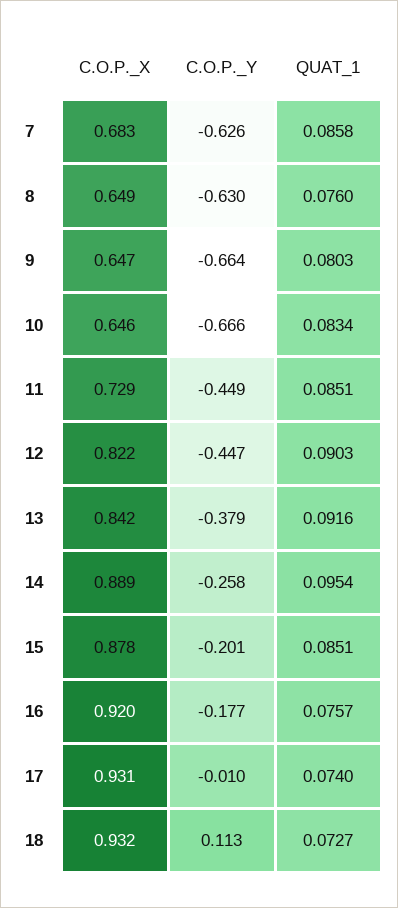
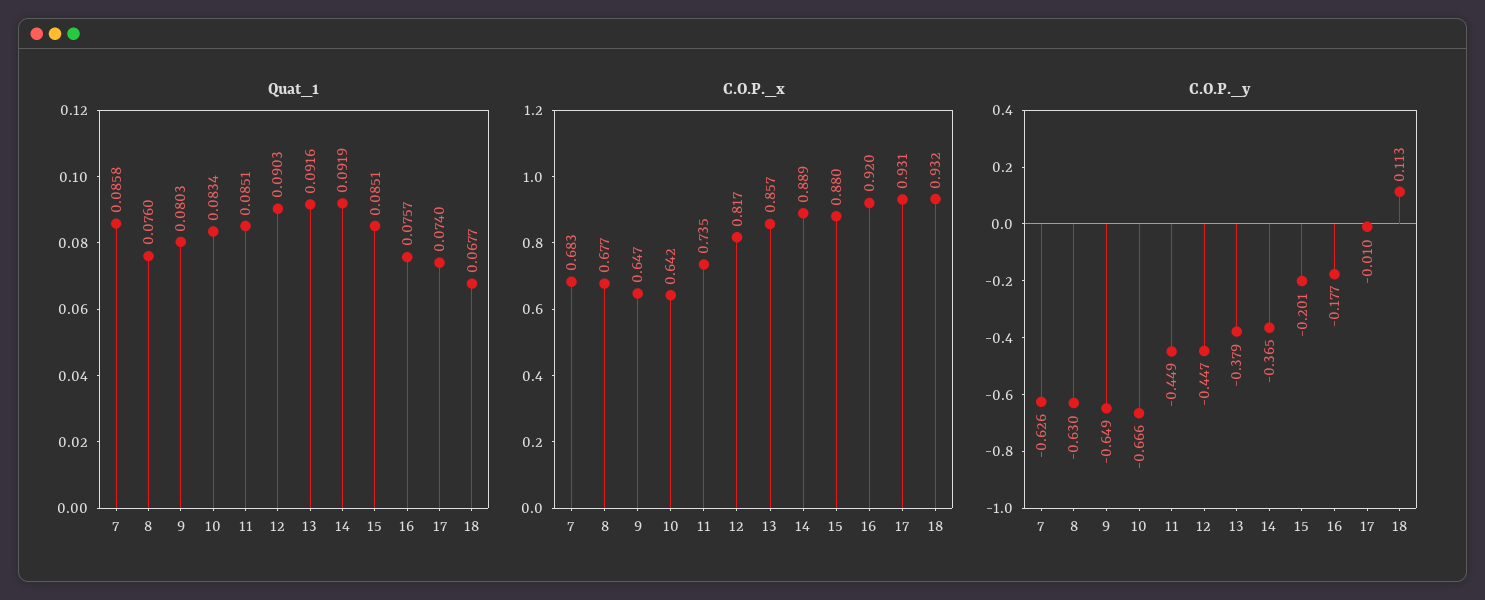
C.O.P._X, 8: 0.649 -> 0.677
C.O.P._Y, 9: -0.664 -> -0.649
C.O.P._X, 10: 0.646 -> 0.642
C.O.P._X, 11: 0.729 -> 0.735
C.O.P._X, 12: 0.822 -> 0.817
C.O.P._X, 13: 0.842 -> 0.857
C.O.P._Y, 14: -0.258 -> -0.365
QUAT_1, 14: 0.0954 -> 0.0919
C.O.P._X, 15: 0.878 -> 0.88
QUAT_1, 18: 0.0727 -> 0.0677

